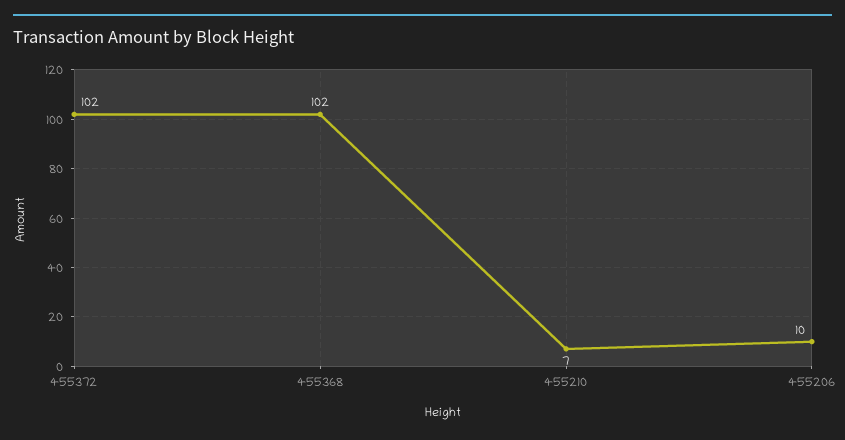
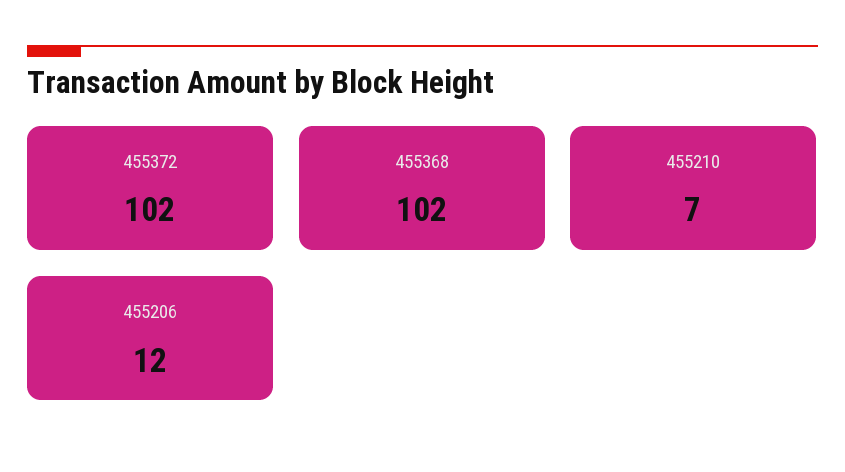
455206: 10 -> 12

